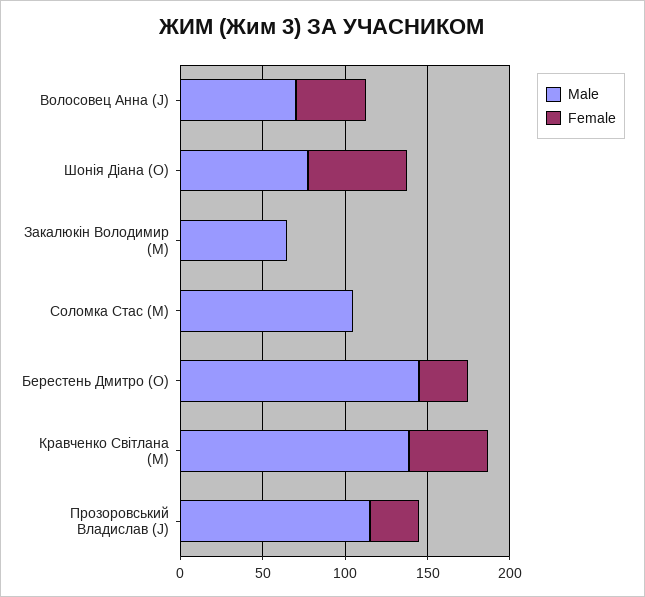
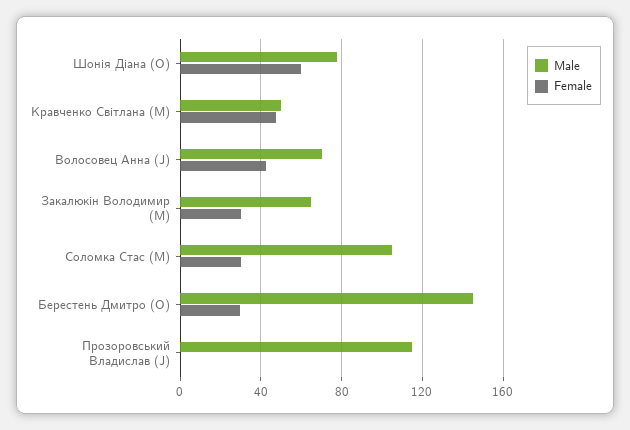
Female, Закалюкін Володимир (M): 0 -> 30
Female, Соломка Стас (M): 0 -> 30
Male, Кравченко Світлана (M): 140 -> 50
Female, Прозоровський Владислав (J): 30 -> 0

